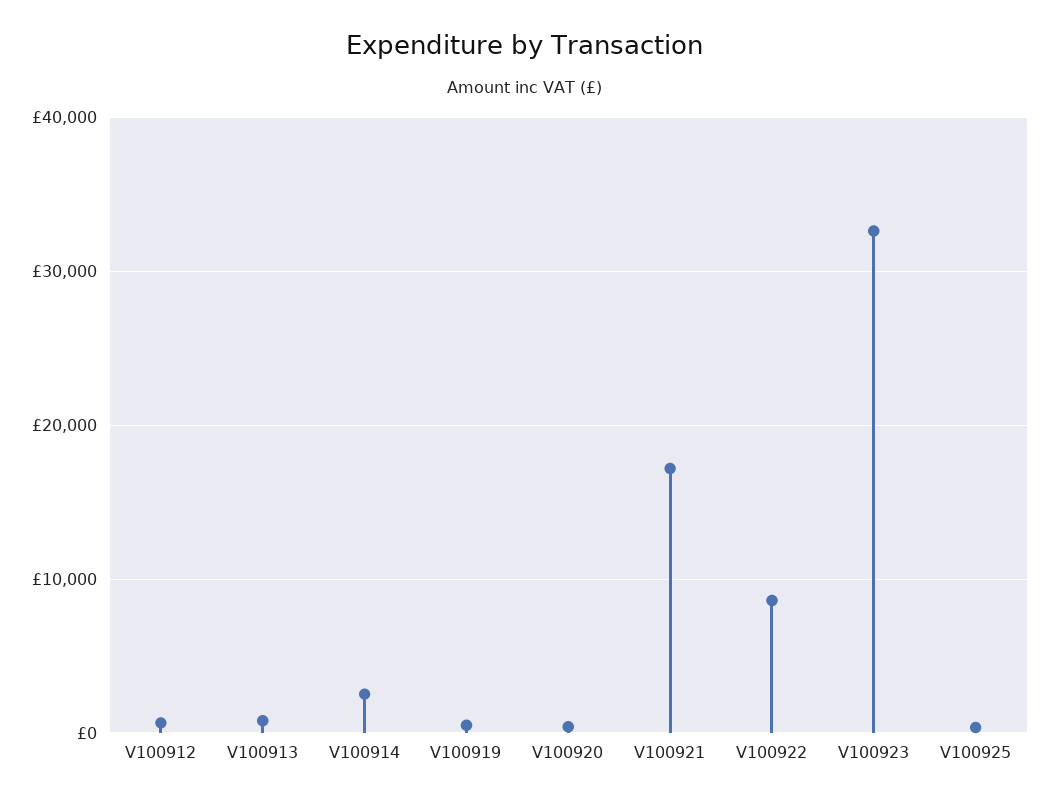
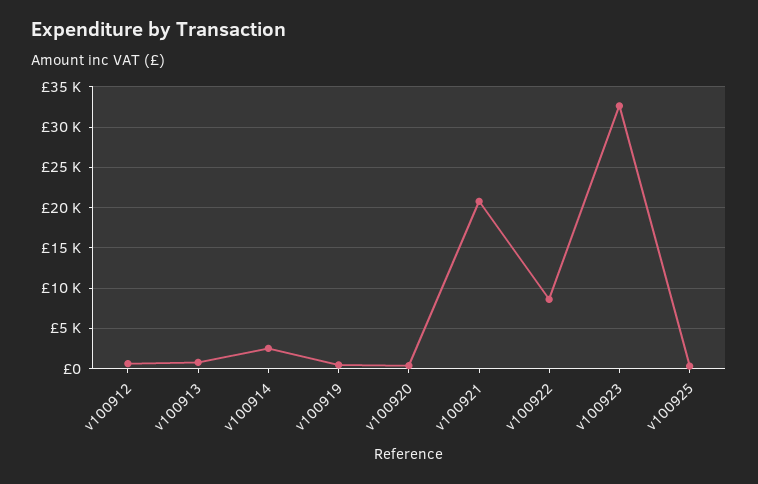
V100921: 17000 -> 21000

